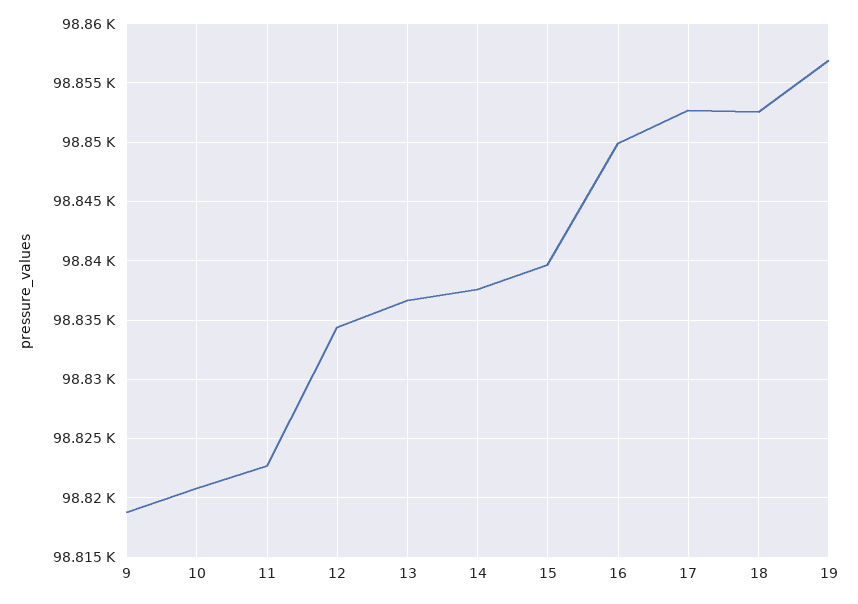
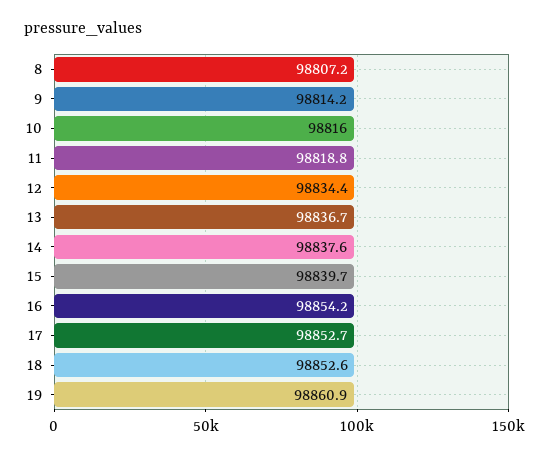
9: 98819 -> 98814.2
10: 98821 -> 98816
11: 98823 -> 98818.8
16: 98850 -> 98854.2
19: 98857 -> 98860.9
8: none -> 98807.2

